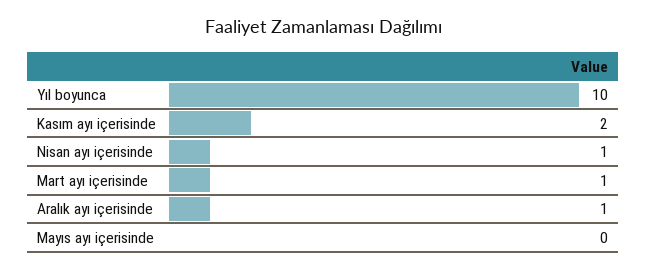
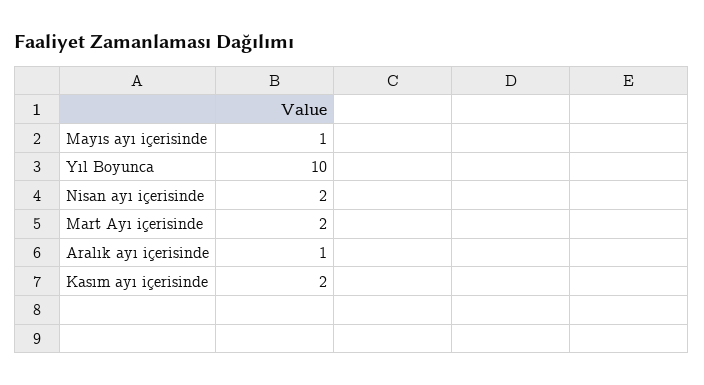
Nisan ayı içerisinde: 1 -> 2
Mart ayı içerisinde: 1 -> 2
Mayıs ayı içerisinde: 0 -> 1

